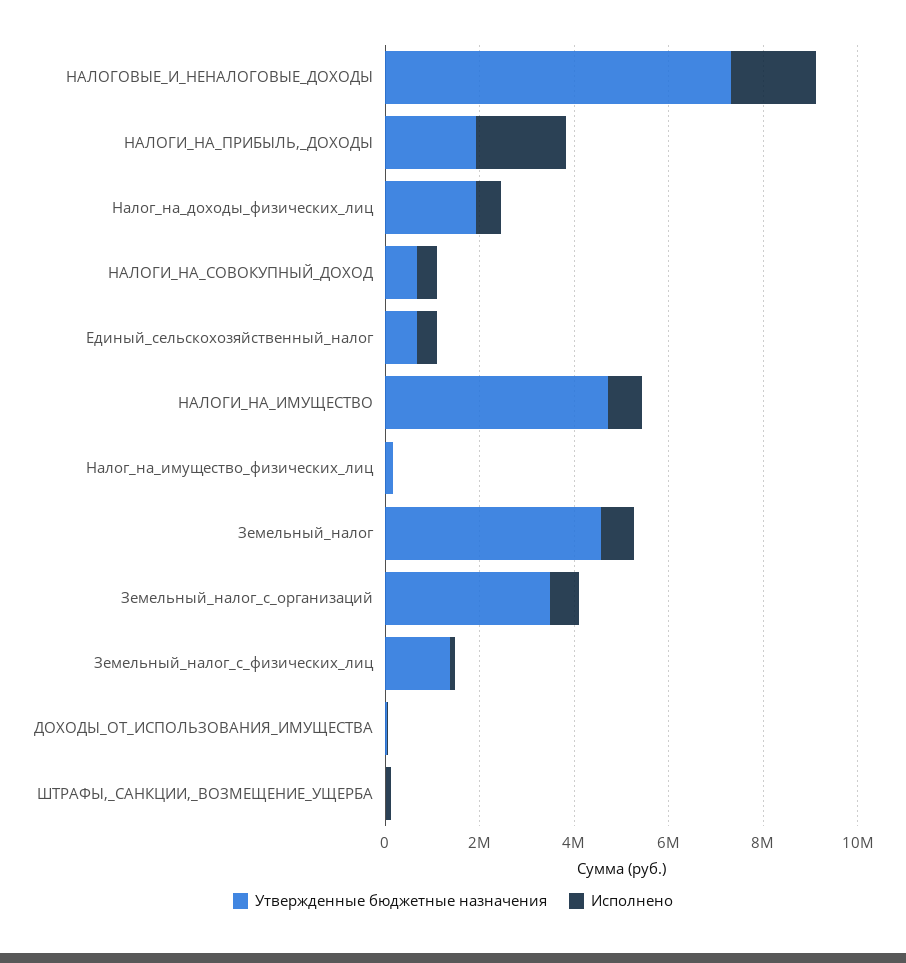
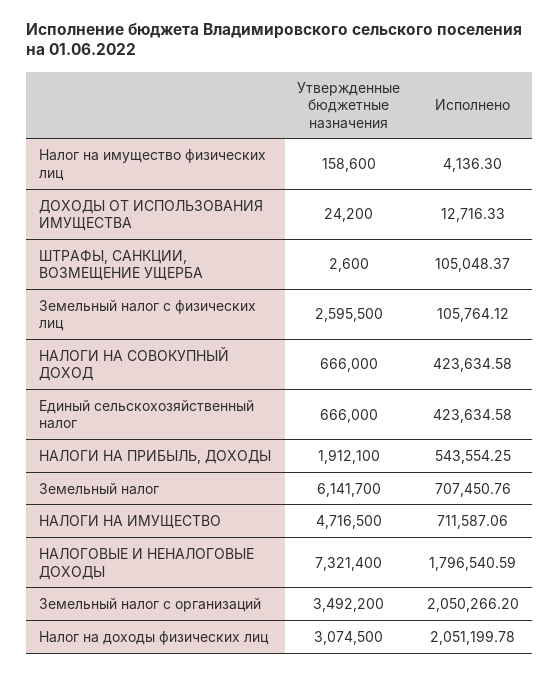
Исполнено, НАЛОГИ_НА_ПРИБЫЛЬ,_ДОХОДЫ: 2000000 -> 543554.25
Утвержденные бюджетные назначения, Налог_на_доходы_физических_лиц: 2000000 -> 3074500
Исполнено, Налог_на_доходы_физических_лиц: 500000 -> 2051199.78
Утвержденные бюджетные назначения, Земельный_налог: 4500000 -> 6141700
Исполнено, Земельный_налог_с_организаций: 500000 -> 2050266.2
Утвержденные бюджетные назначения, Земельный_налог_с_физических_лиц: 1500000 -> 2595500

